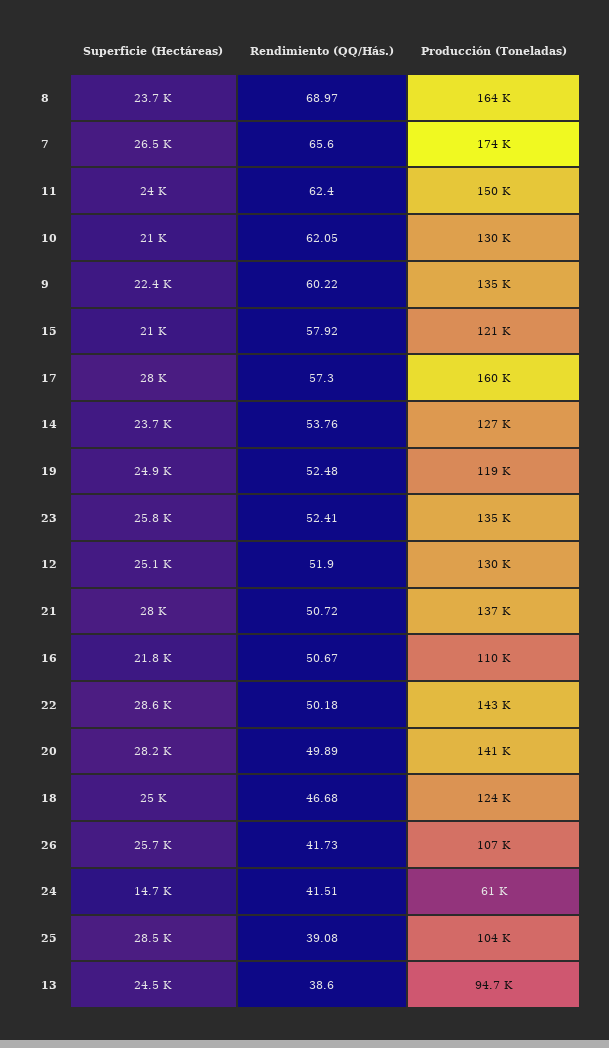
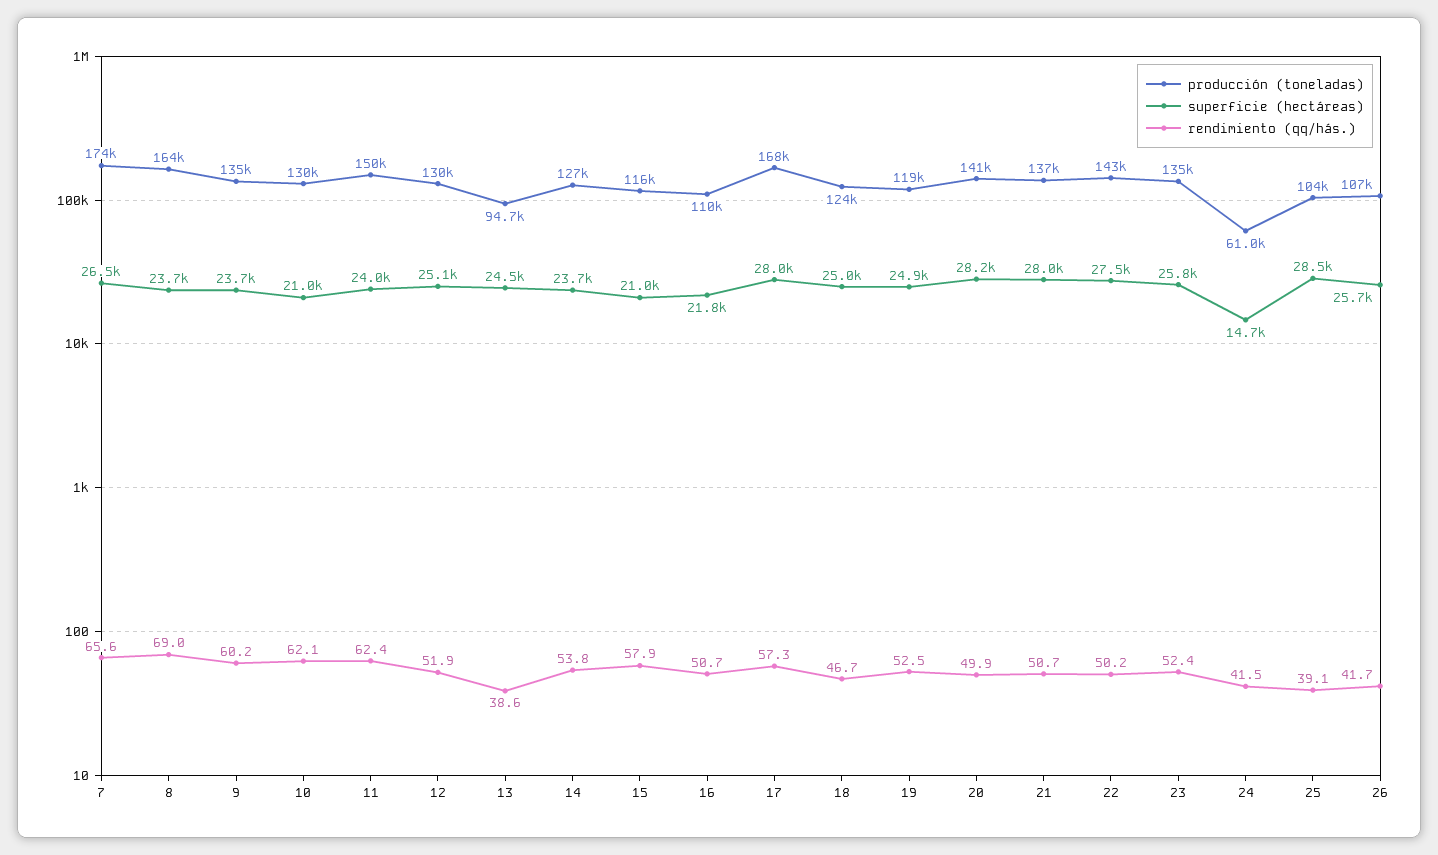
Superficie (Hectáreas), 9: 22400 -> 23700
Producción (Toneladas), 15: 121000 -> 116000
Producción (Toneladas), 17: 160000 -> 168000
Superficie (Hectáreas), 22: 28600 -> 27500

